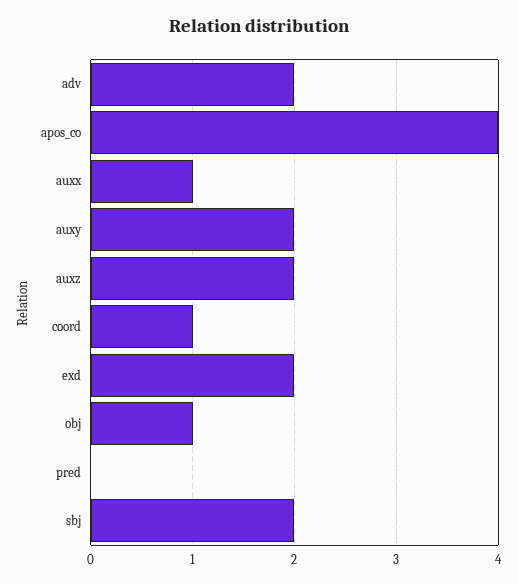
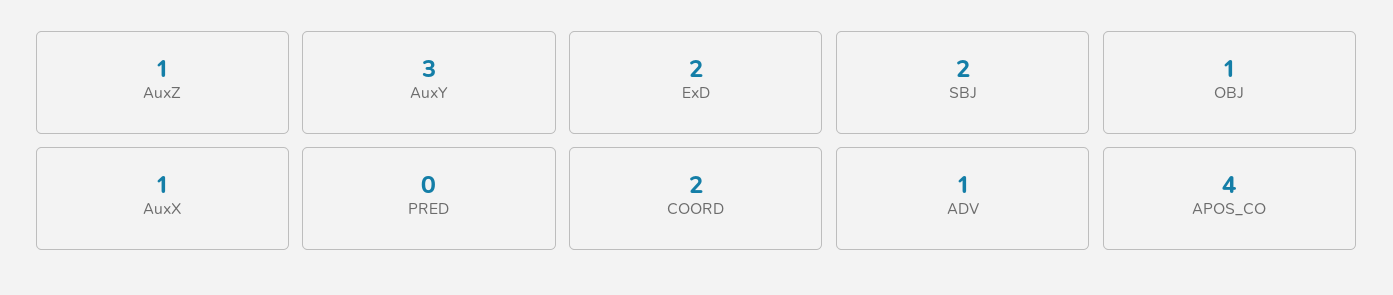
adv: 2 -> 1
auxy: 2 -> 3
auxz: 2 -> 1
coord: 1 -> 2

